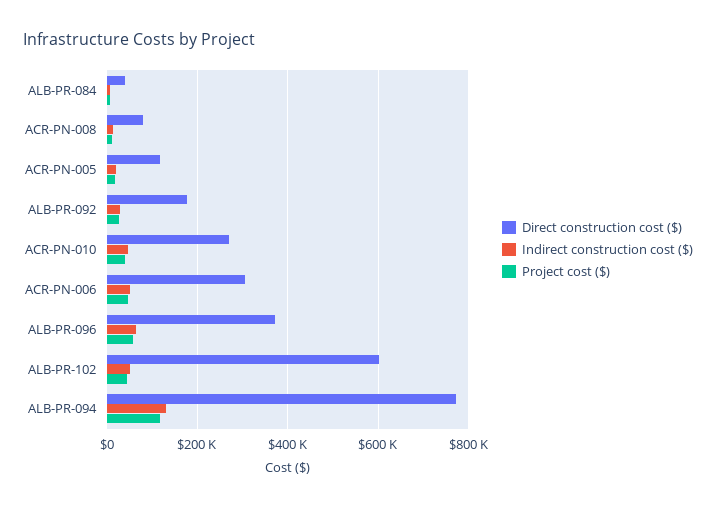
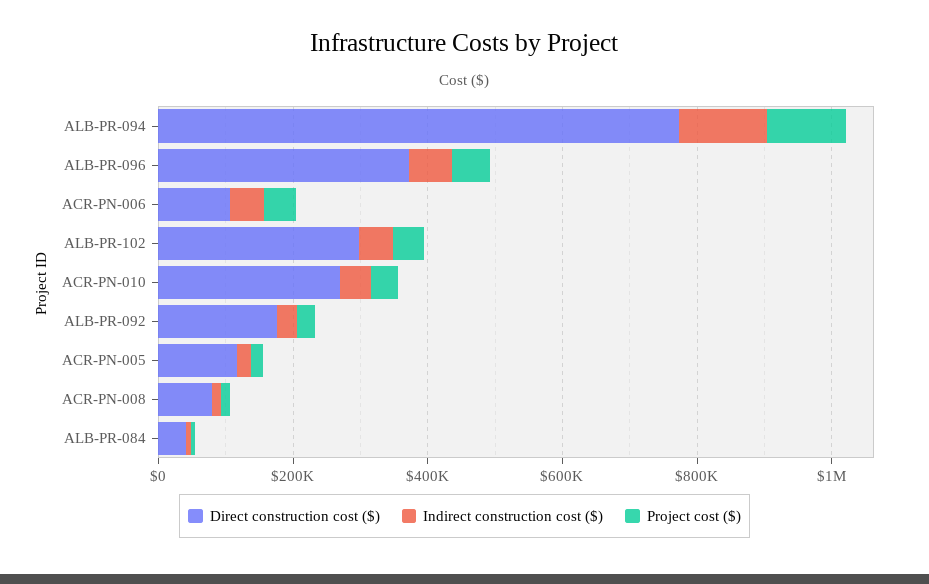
Direct construction cost ($), ACR-PN-006: 300000 -> 100000
Direct construction cost ($), ALB-PR-102: 600000 -> 300000

